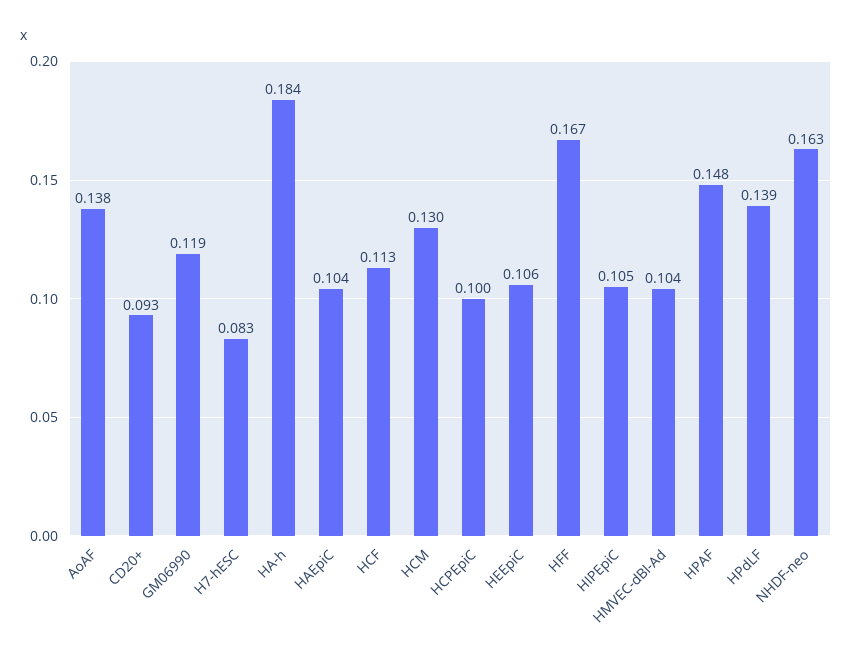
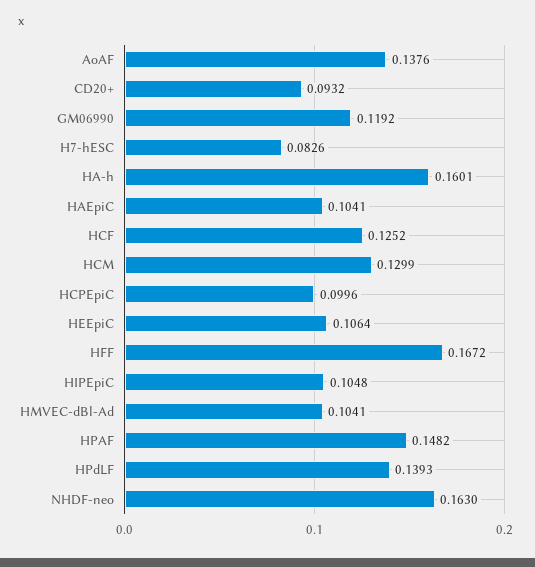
HA-h: 0.184 -> 0.1601
HCF: 0.113 -> 0.1252

